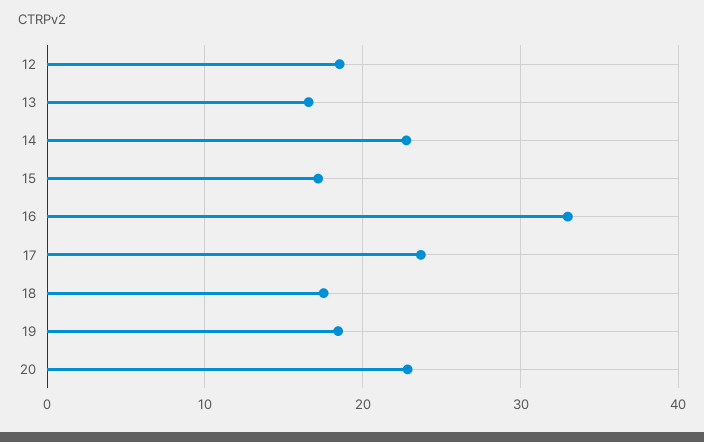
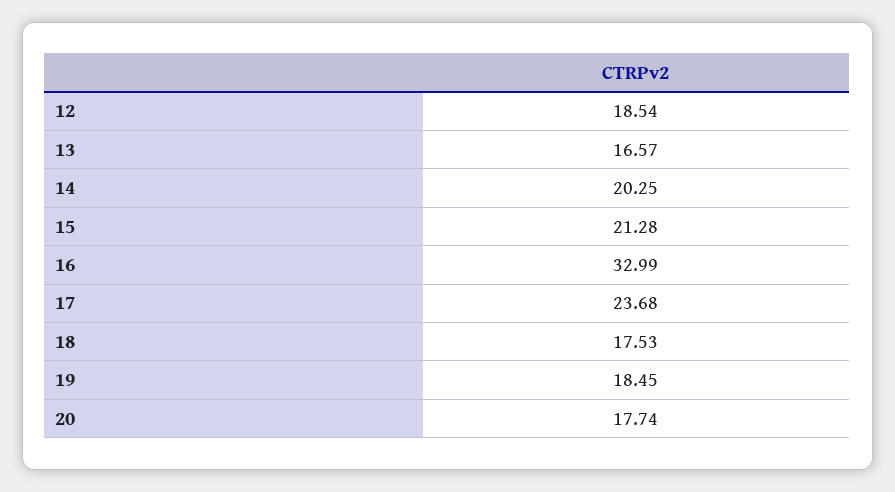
14: 23 -> 20.25
15: 17 -> 21.28
20: 23 -> 17.74

